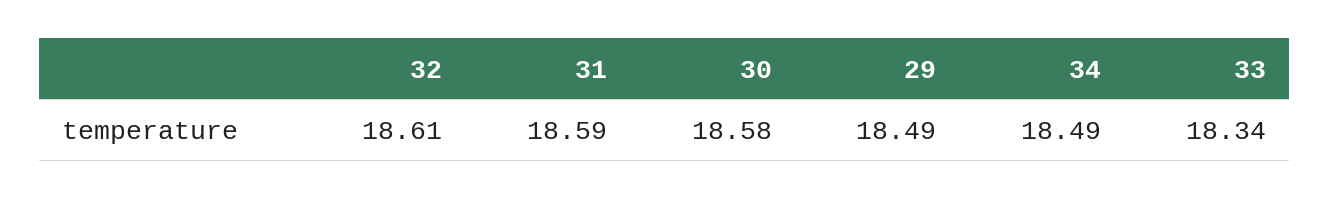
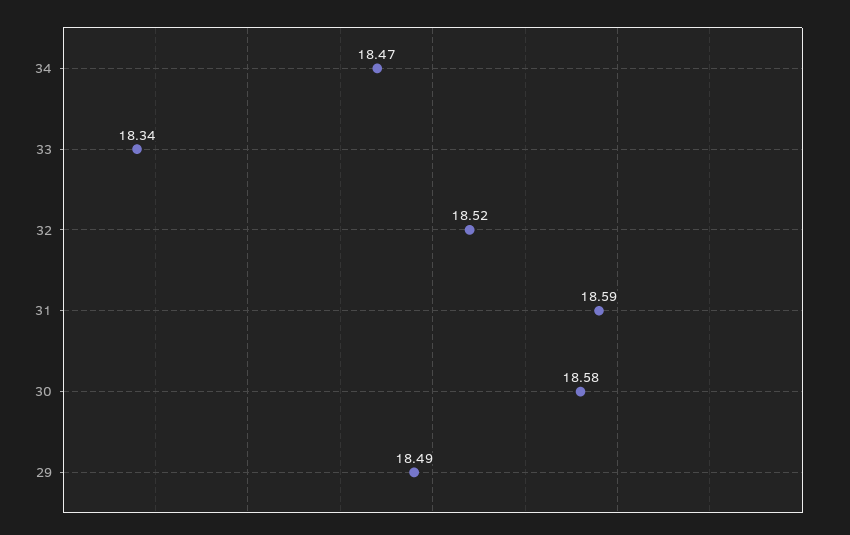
32: 18.61 -> 18.52
34: 18.49 -> 18.47

